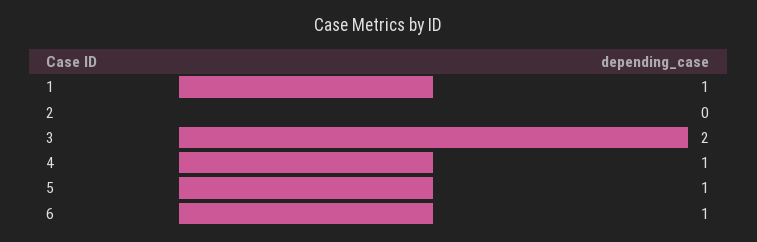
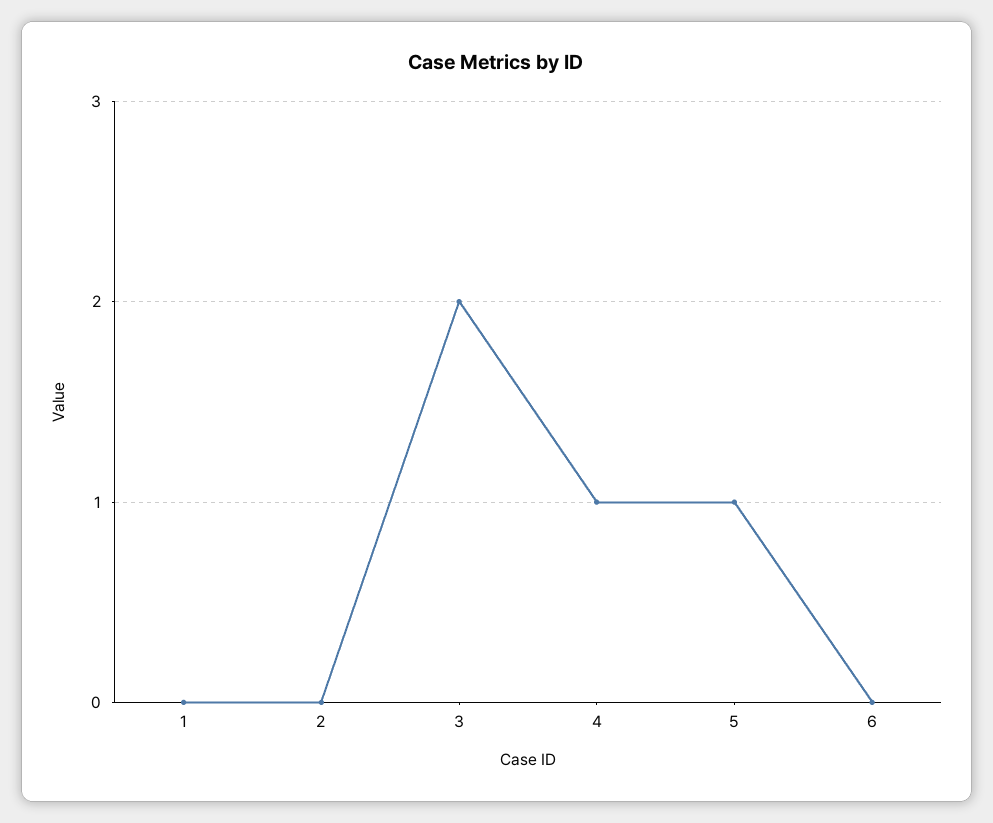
1: 1 -> 0
6: 1 -> 0

